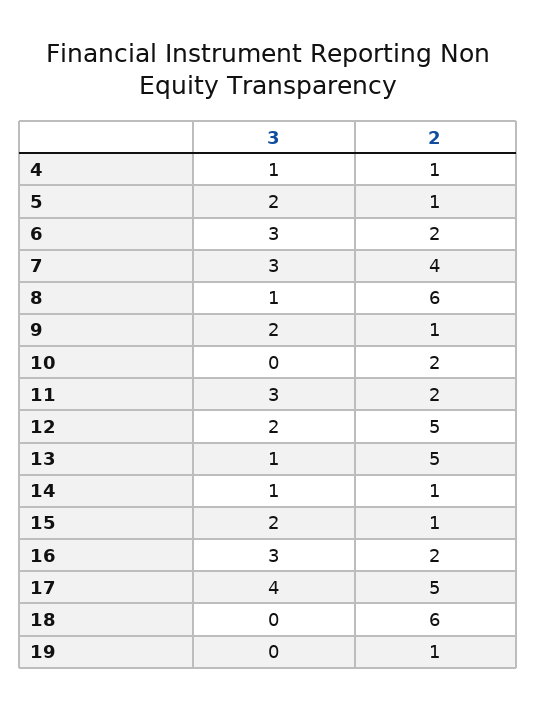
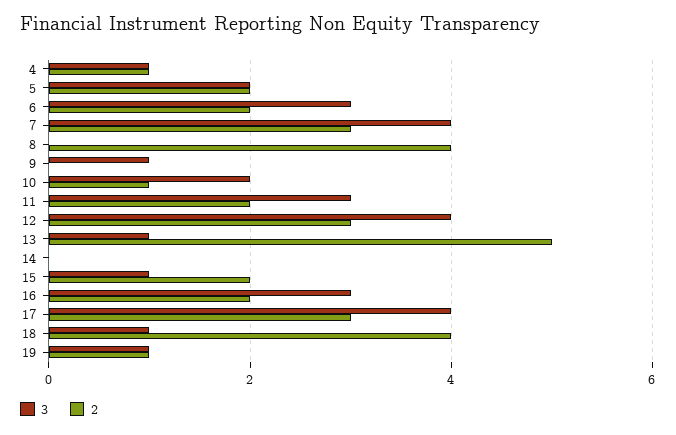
2, 5: 1 -> 2
3, 7: 3 -> 4
2, 7: 4 -> 3
3, 8: 1 -> 0
2, 8: 6 -> 4
3, 9: 2 -> 1
2, 9: 1 -> 0
3, 10: 0 -> 2
2, 10: 2 -> 1
3, 12: 2 -> 4
2, 12: 5 -> 3
3, 14: 1 -> 0
2, 14: 1 -> 0
3, 15: 2 -> 1
2, 15: 1 -> 2
2, 17: 5 -> 3
3, 18: 0 -> 1
2, 18: 6 -> 4
3, 19: 0 -> 1

